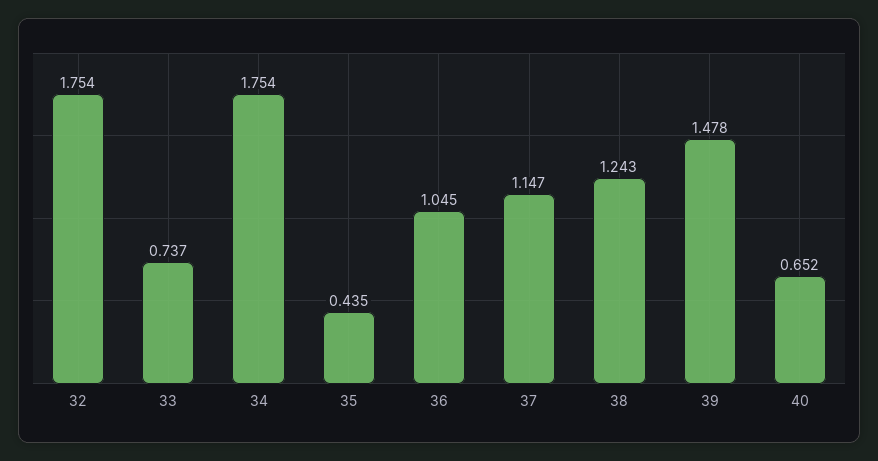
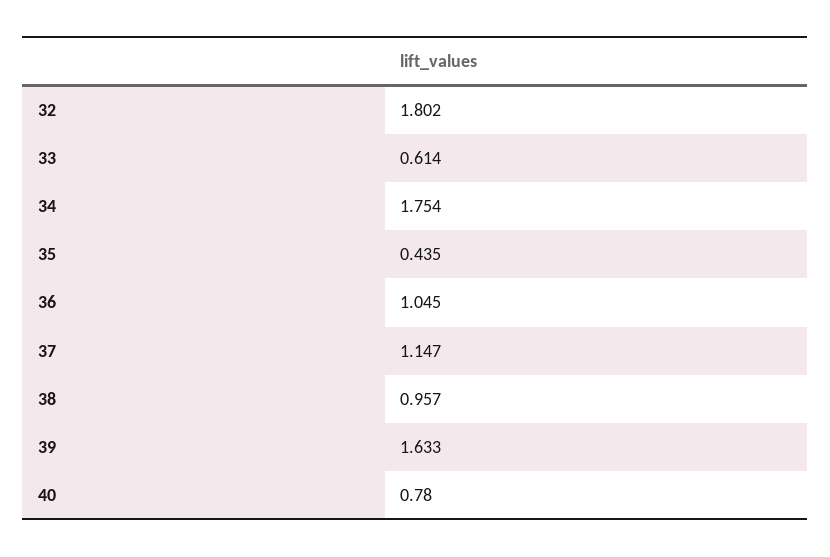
32: 1.754 -> 1.802
33: 0.737 -> 0.614
38: 1.243 -> 0.957
39: 1.478 -> 1.633
40: 0.652 -> 0.78

